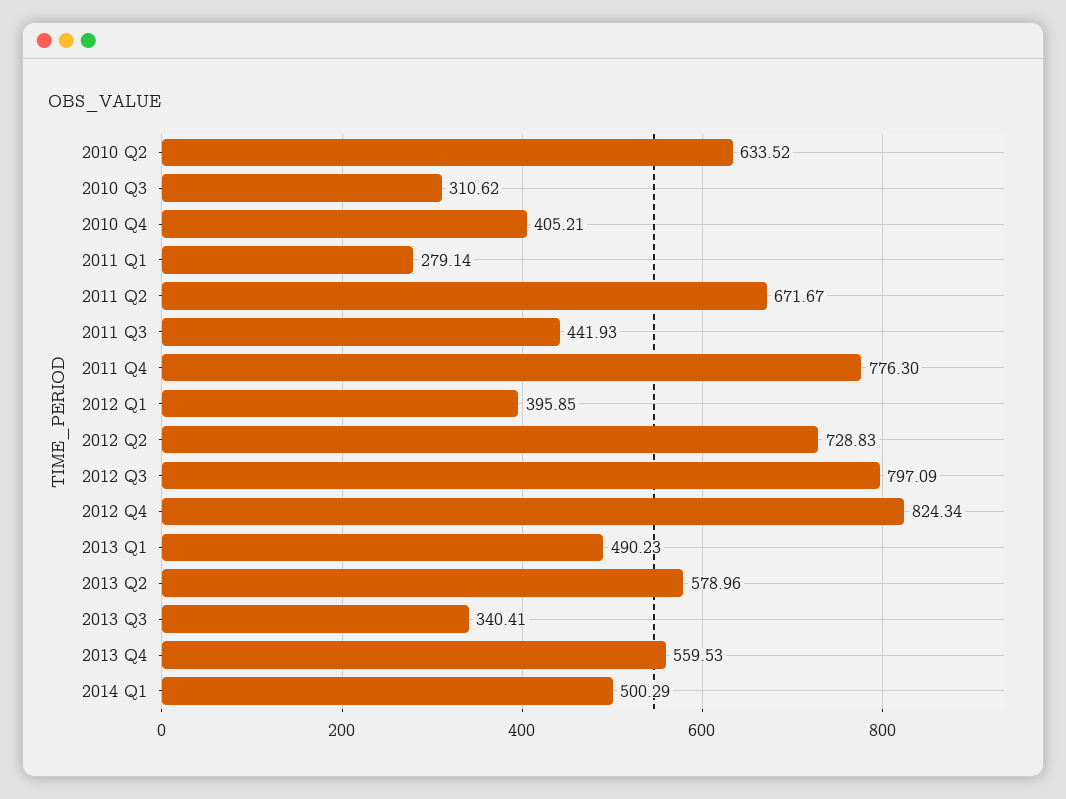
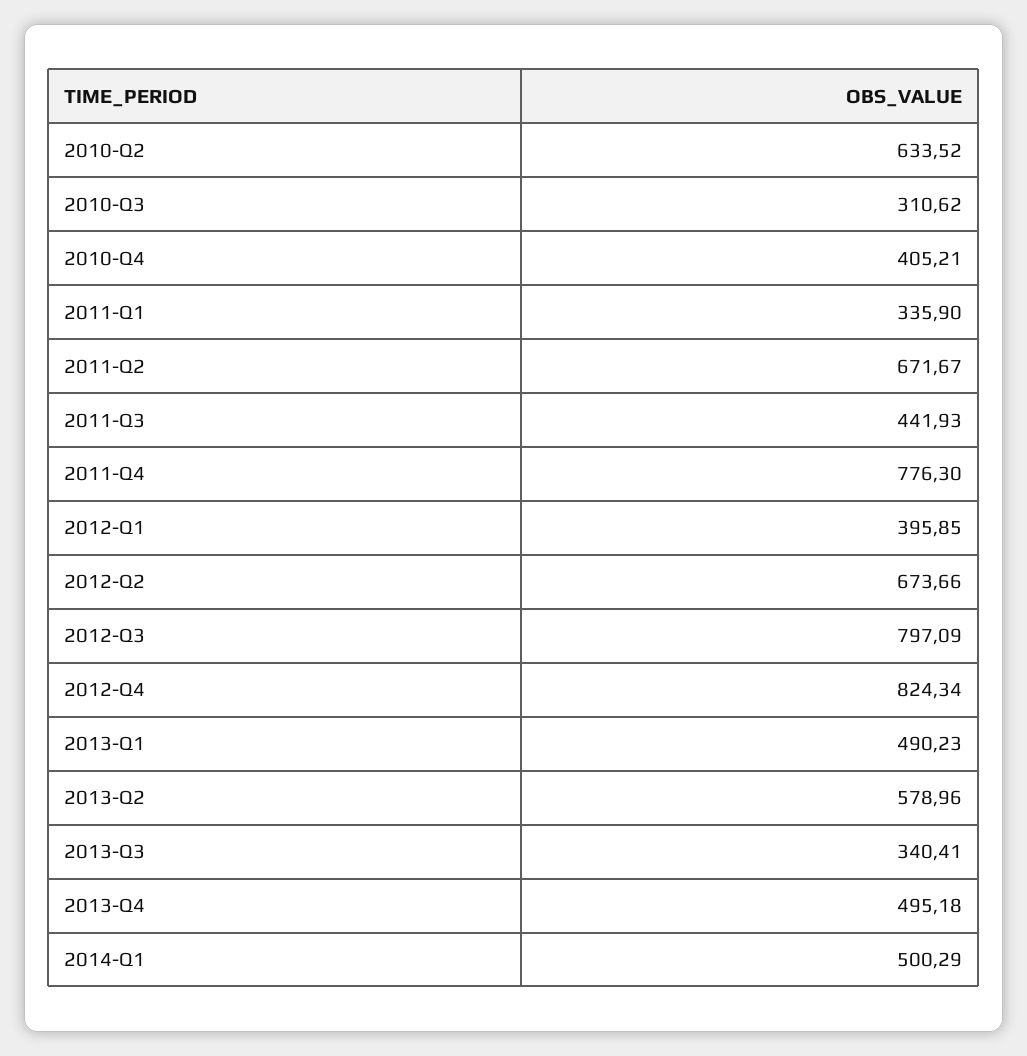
2011 Q1: 279.14 -> 335.9
2012 Q2: 728.83 -> 673.66
2013 Q4: 559.53 -> 495.18

